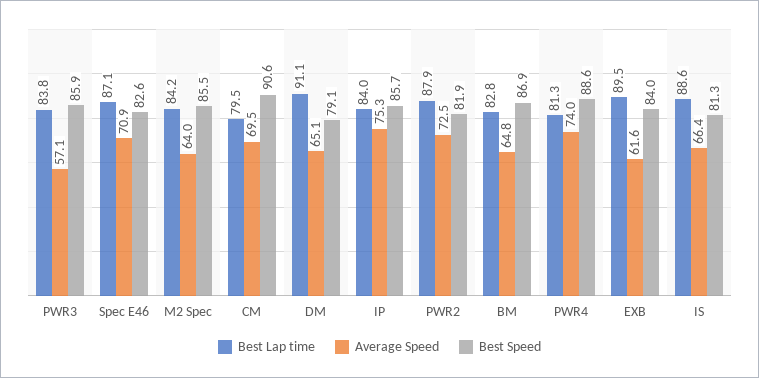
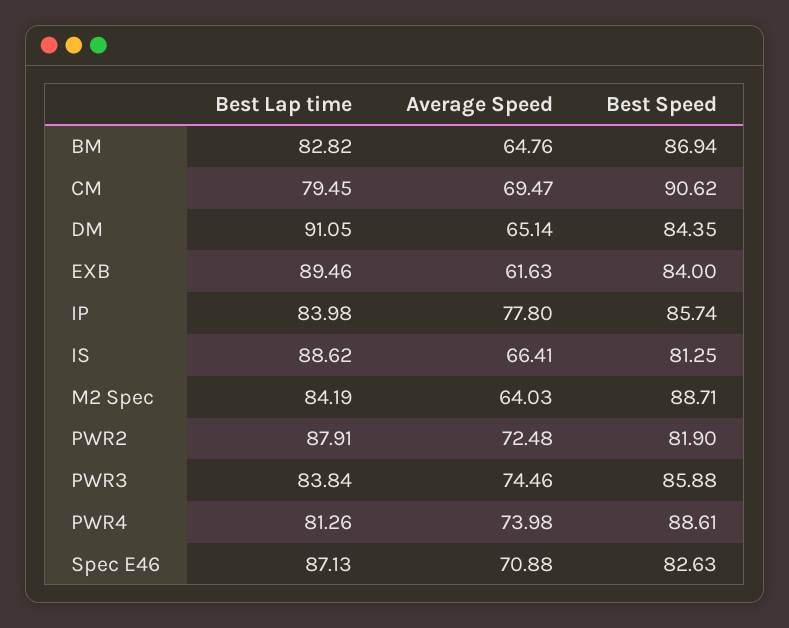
Average Speed, PWR3: 57.1 -> 74.46
Best Speed, M2 Spec: 85.5 -> 88.71
Best Speed, DM: 79.1 -> 84.35
Average Speed, IP: 75.3 -> 77.8

